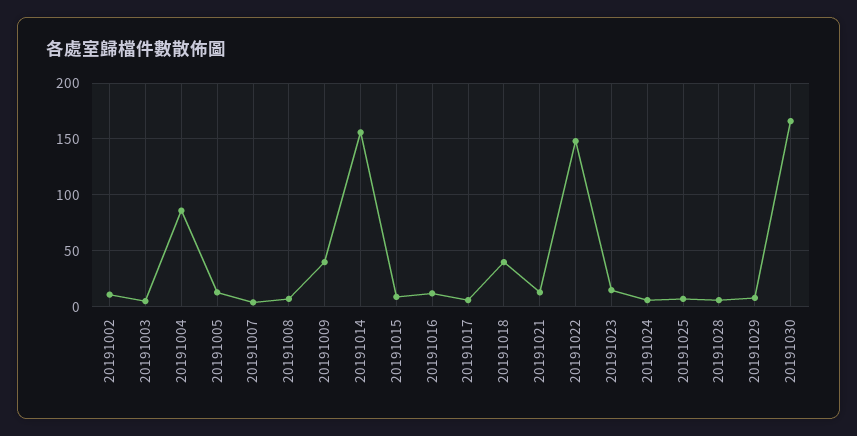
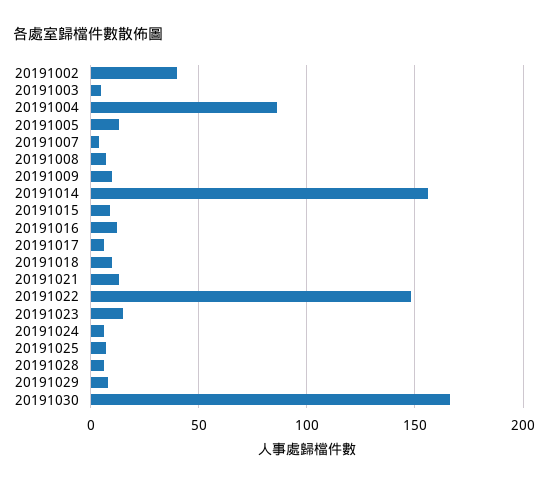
20191002: 10 -> 40
20191009: 40 -> 10
20191018: 40 -> 10

